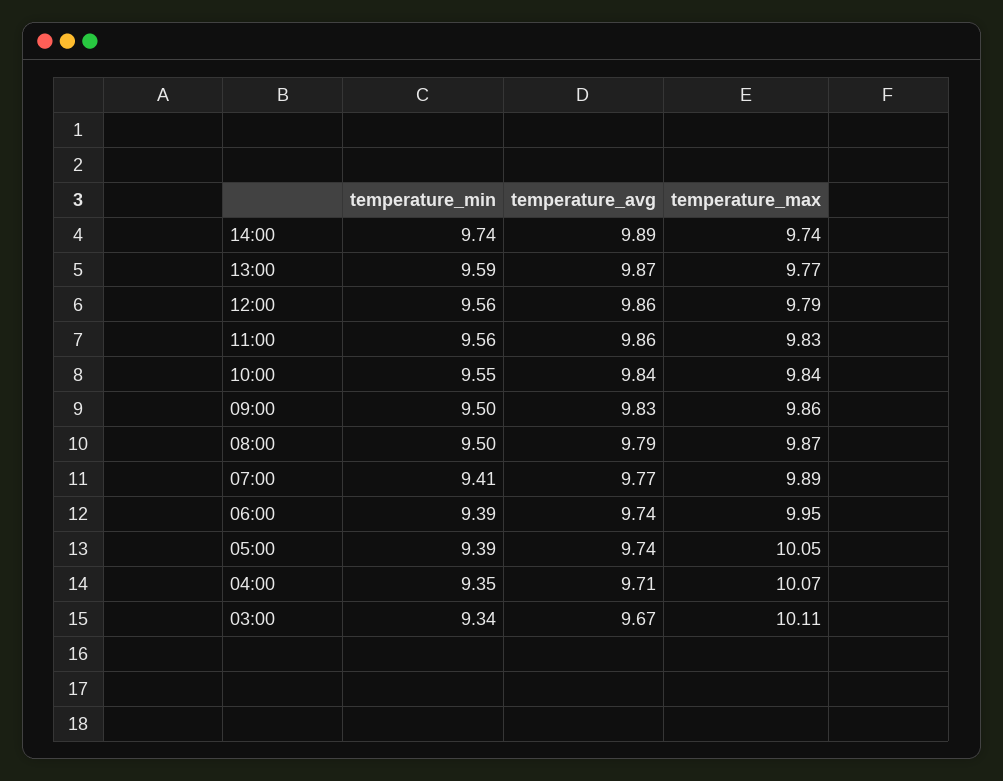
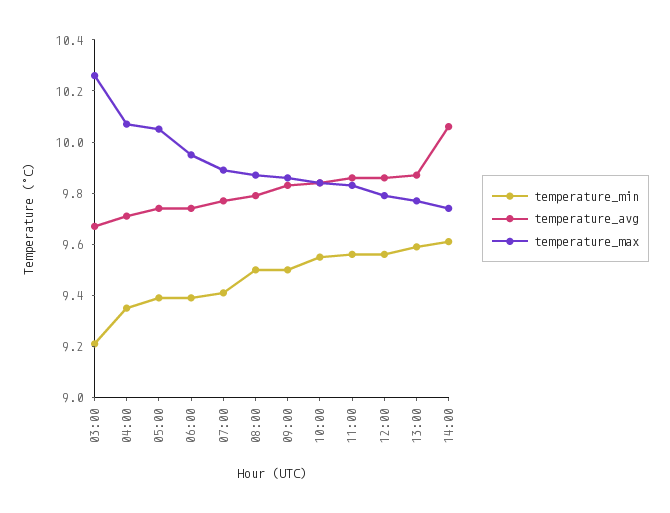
temperature_min, 14:00: 9.74 -> 9.6
temperature_avg, 14:00: 9.89 -> 10.05
temperature_min, 03:00: 9.34 -> 9.2
temperature_max, 03:00: 10.11 -> 10.25

